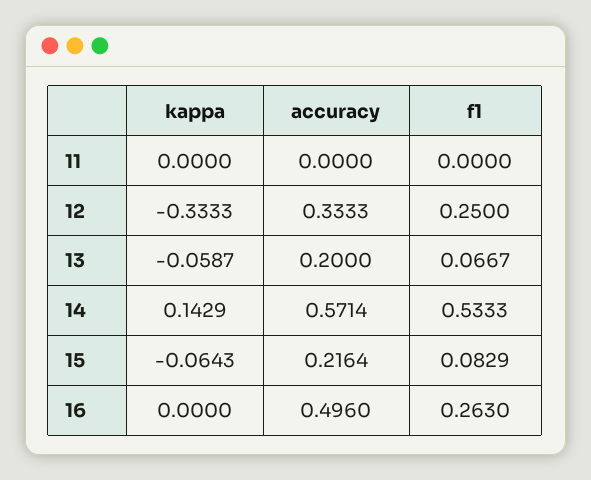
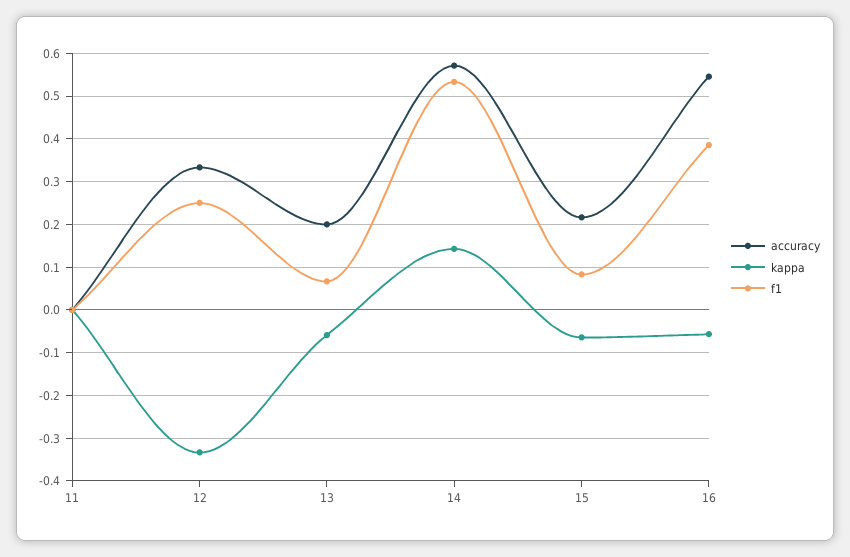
kappa, 16: 0 -> -0.06
accuracy, 16: 0.496 -> 0.54
f1, 16: 0.263 -> 0.38

